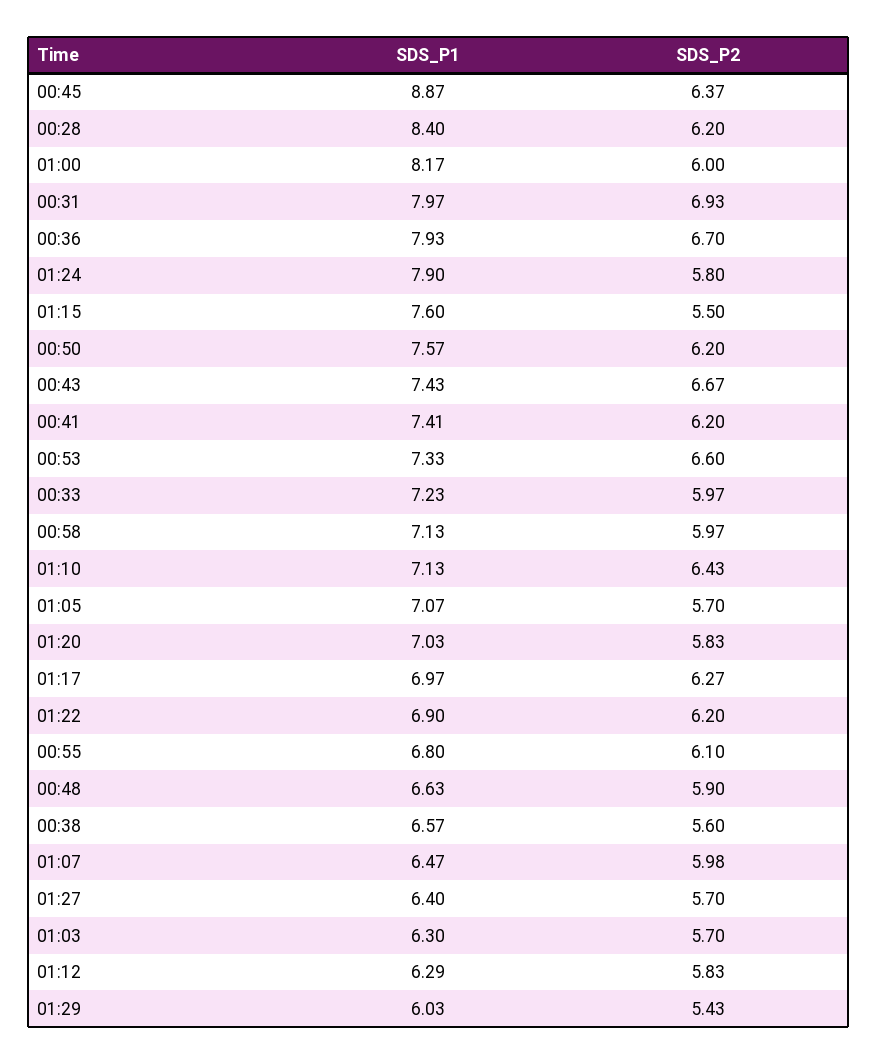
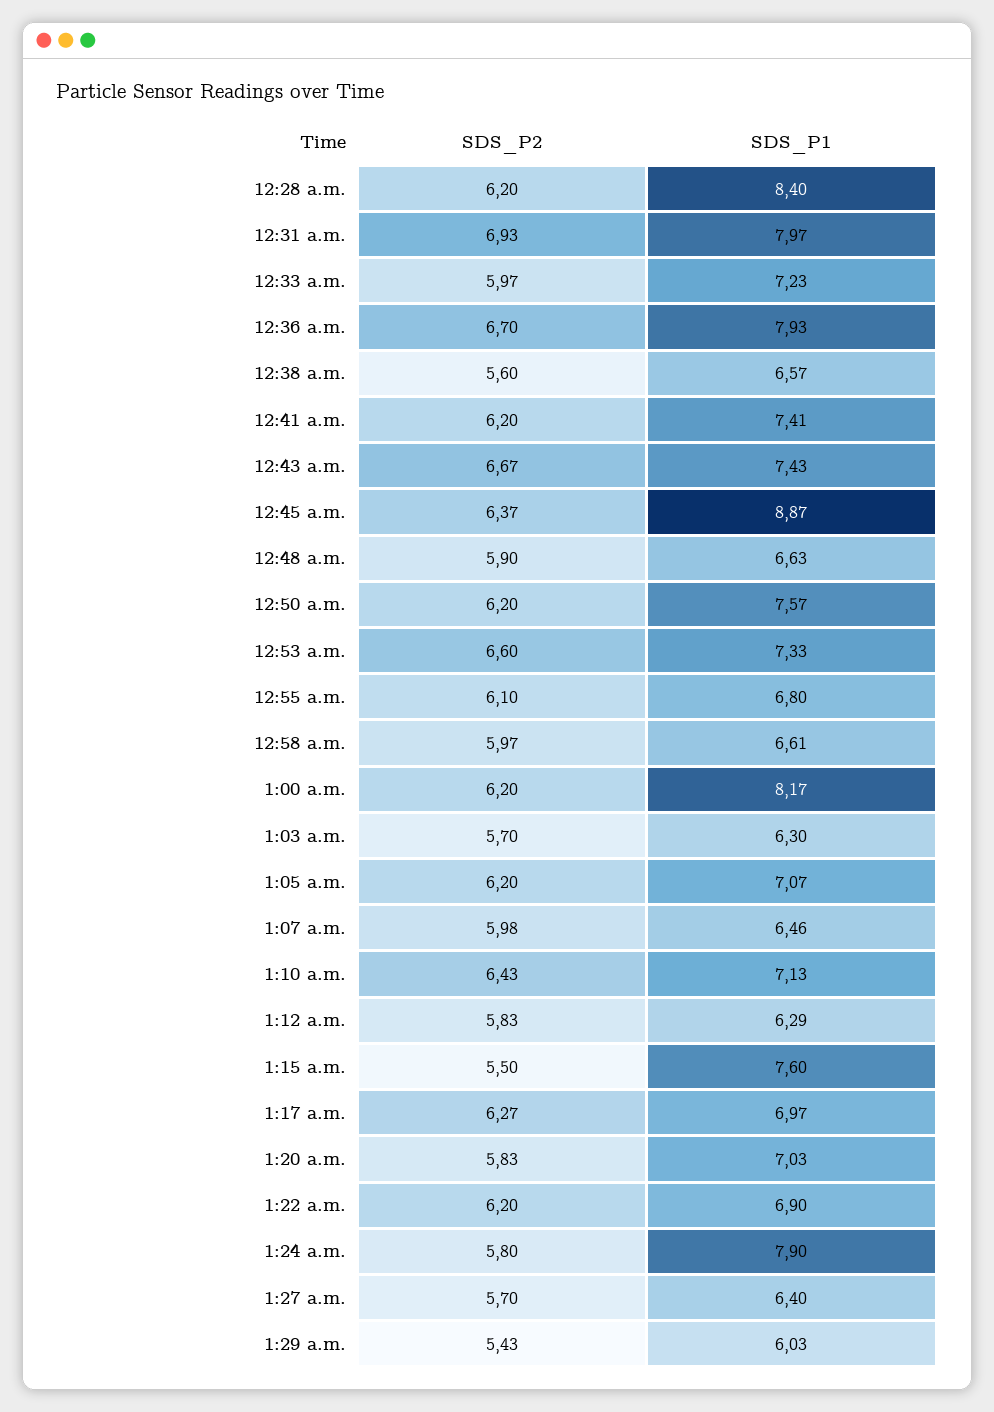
SDS_P2, 01:00: 6 -> 6.2
SDS_P1, 00:58: 7.13 -> 6.61
SDS_P2, 01:05: 5.7 -> 6.2
SDS_P1, 01:07: 6.47 -> 6.46

